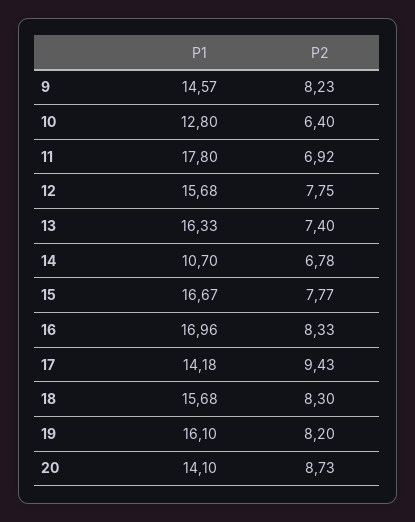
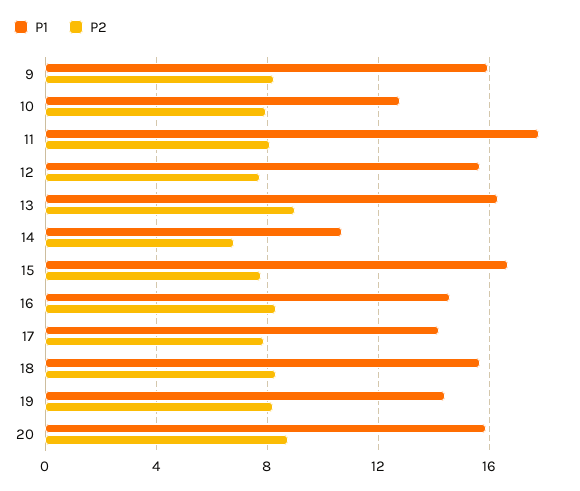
P1, 9: 14.57 -> 16
P2, 10: 6.4 -> 8
P2, 11: 6.92 -> 8
P2, 13: 7.4 -> 9
P1, 16: 16.96 -> 14.5
P2, 17: 9.43 -> 8
P1, 19: 16.1 -> 14.5
P1, 20: 14.1 -> 16

